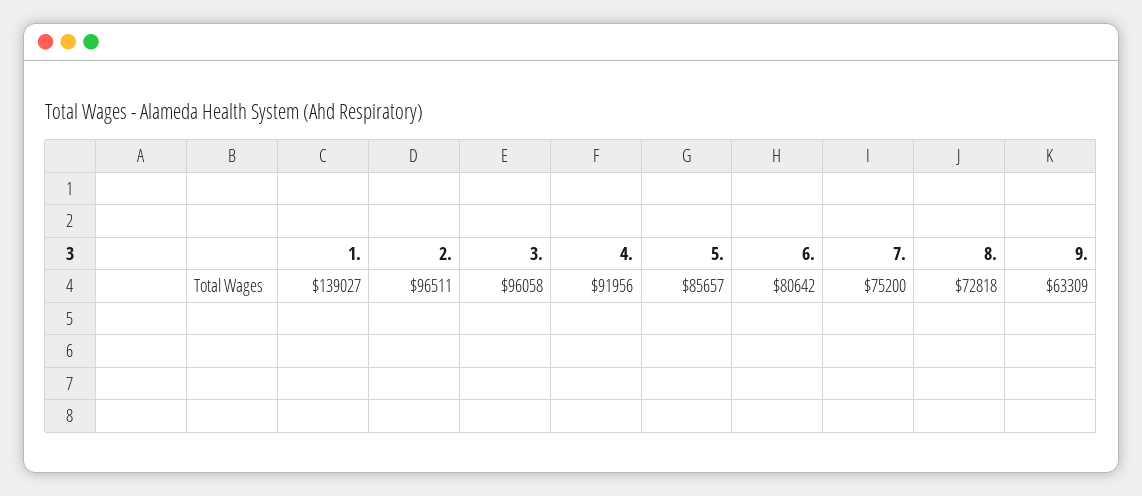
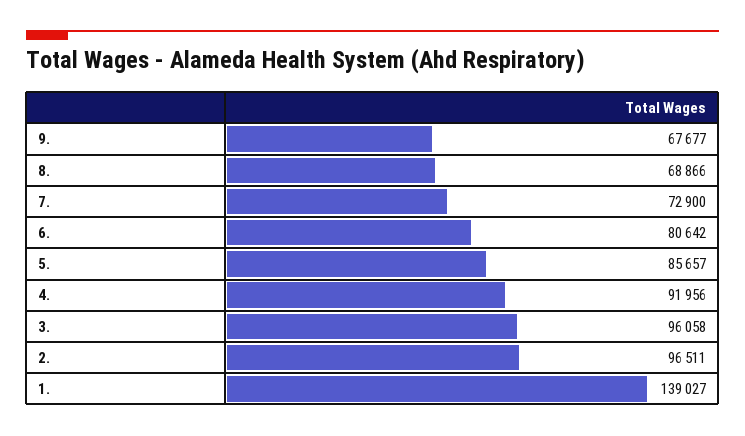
7.: 75200 -> 72900
8.: 72818 -> 68866
9.: 63309 -> 67677

